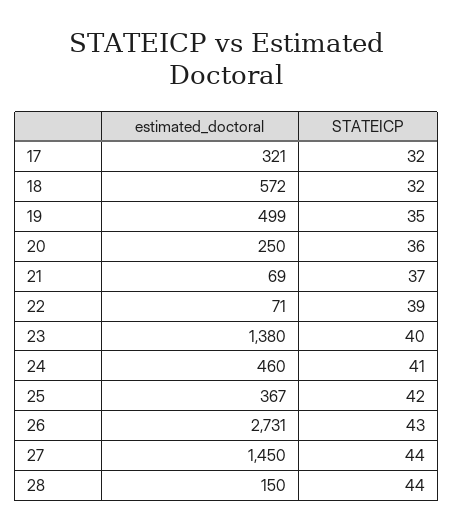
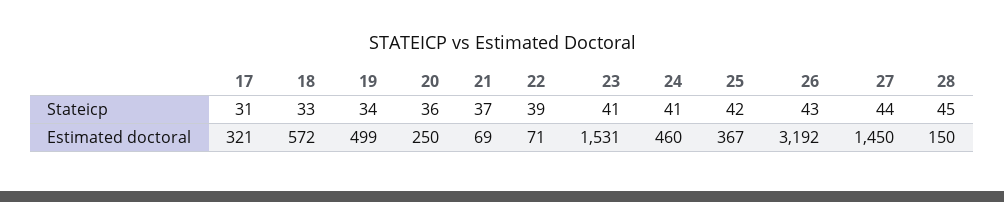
STATEICP, 17: 32 -> 31
STATEICP, 18: 32 -> 33
STATEICP, 19: 35 -> 34
estimated_doctoral, 23: 1380 -> 1531
STATEICP, 23: 40 -> 41
estimated_doctoral, 26: 2731 -> 3192
STATEICP, 28: 44 -> 45

